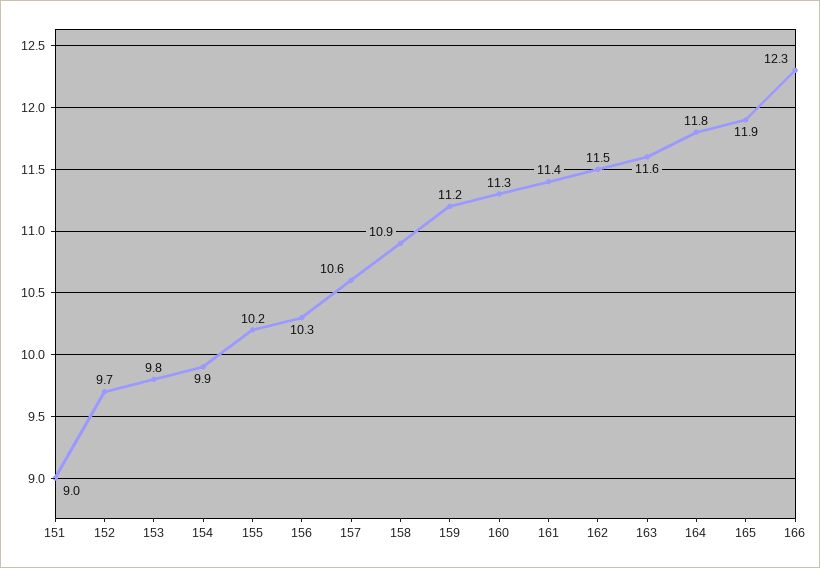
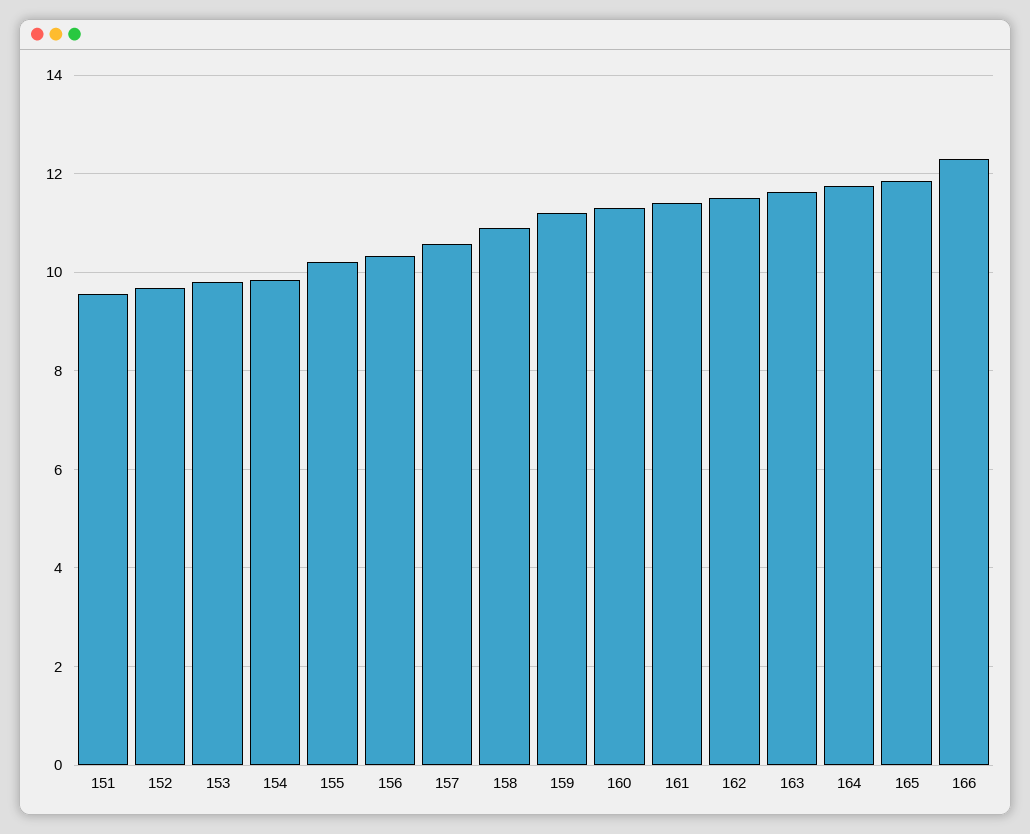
151: 9 -> 9.6

